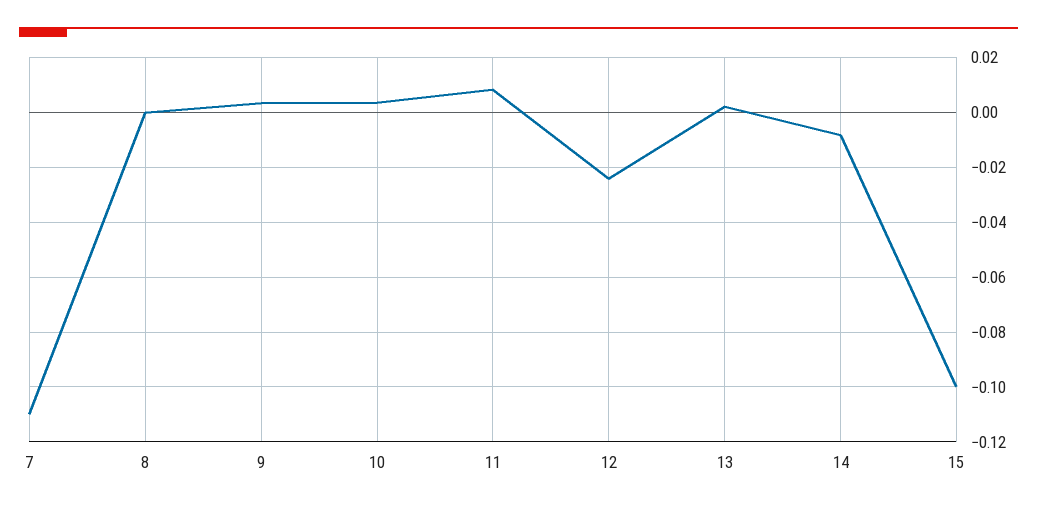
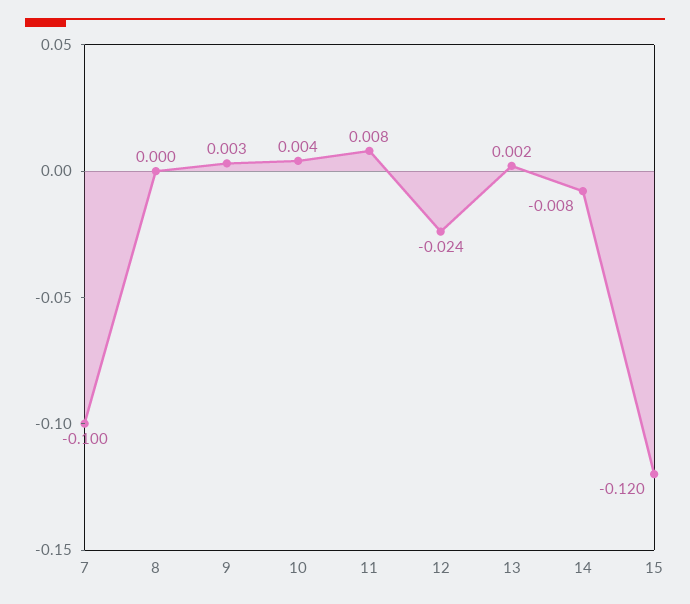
7: -0.11 -> -0.1
15: -0.1 -> -0.12

